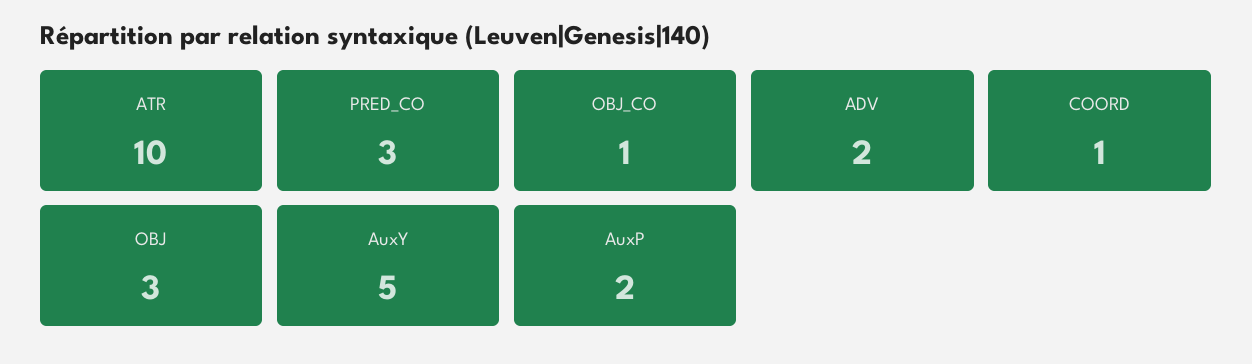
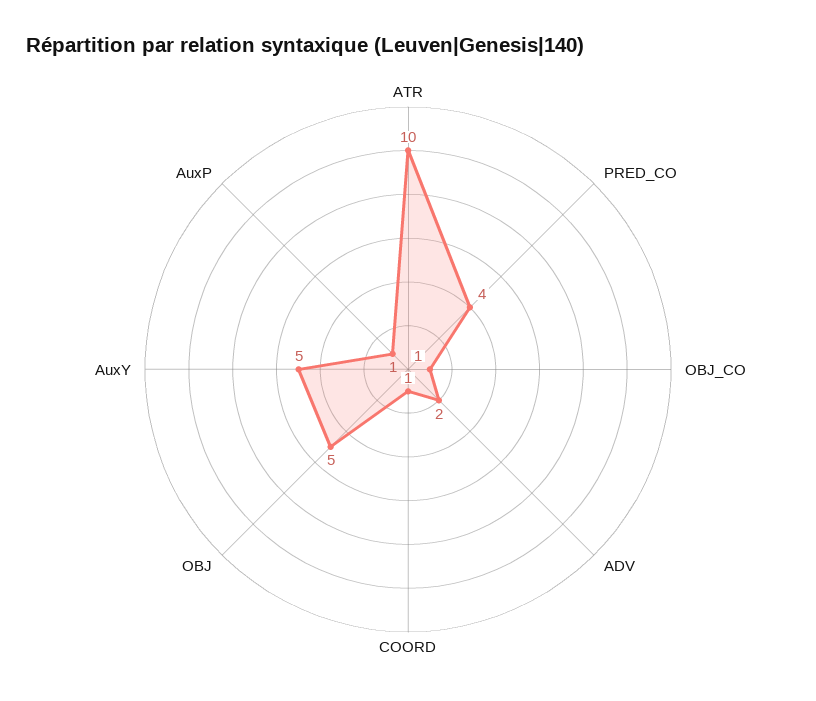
PRED_CO: 3 -> 4
OBJ: 3 -> 5
AuxP: 2 -> 1

